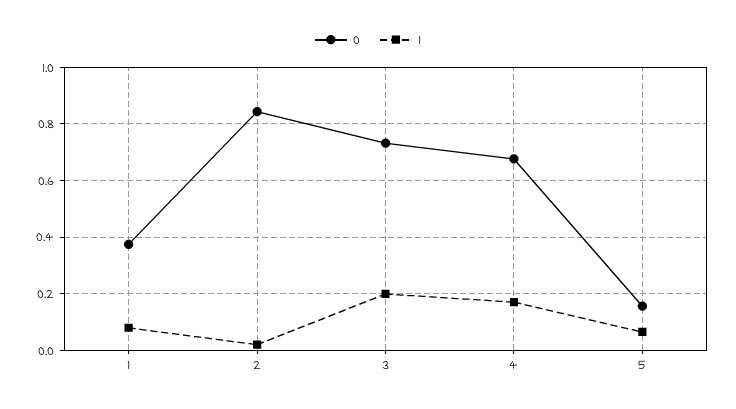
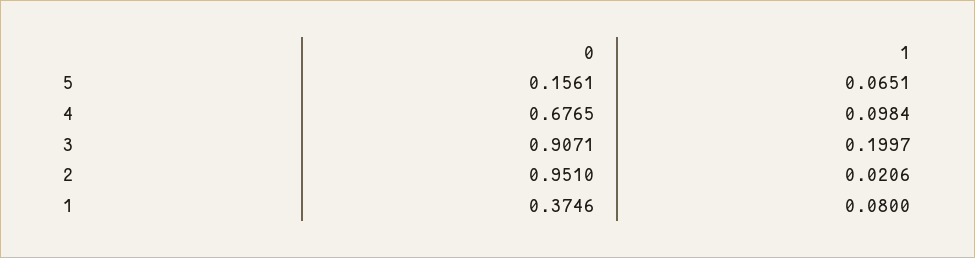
0, 2: 0.85 -> 0.951
0, 3: 0.725 -> 0.9071
1, 4: 0.175 -> 0.0984

